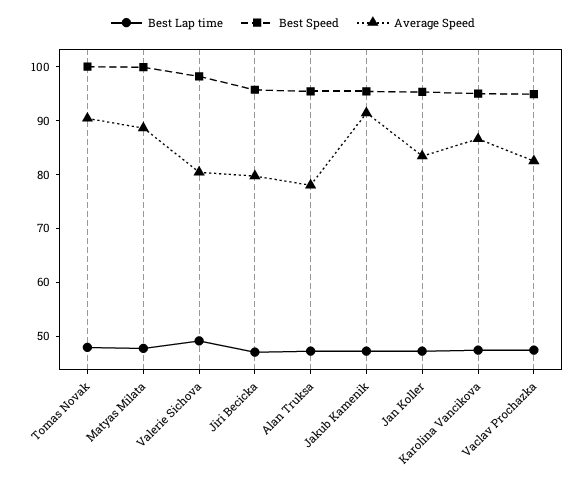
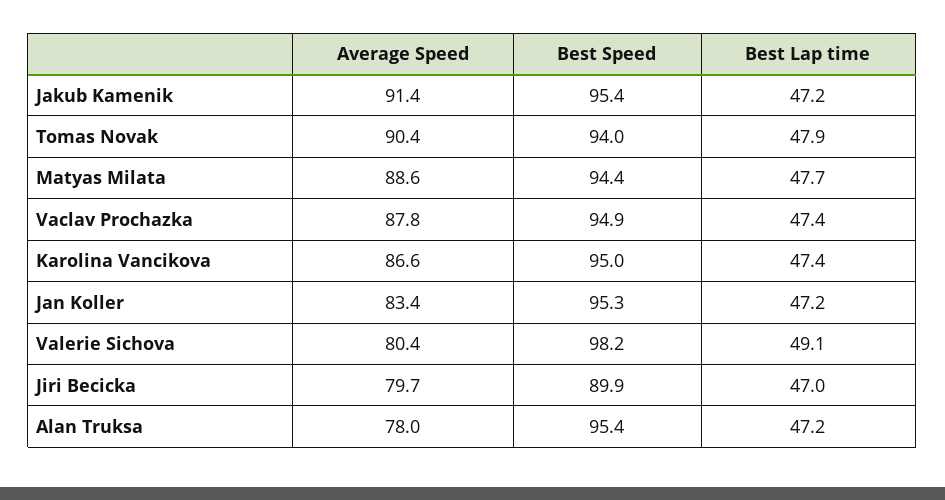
Best Speed, Tomas Novak: 100 -> 94
Best Speed, Matyas Milata: 100 -> 94.4
Best Speed, Jiri Becicka: 96 -> 89.9
Average Speed, Vaclav Prochazka: 82 -> 87.8

